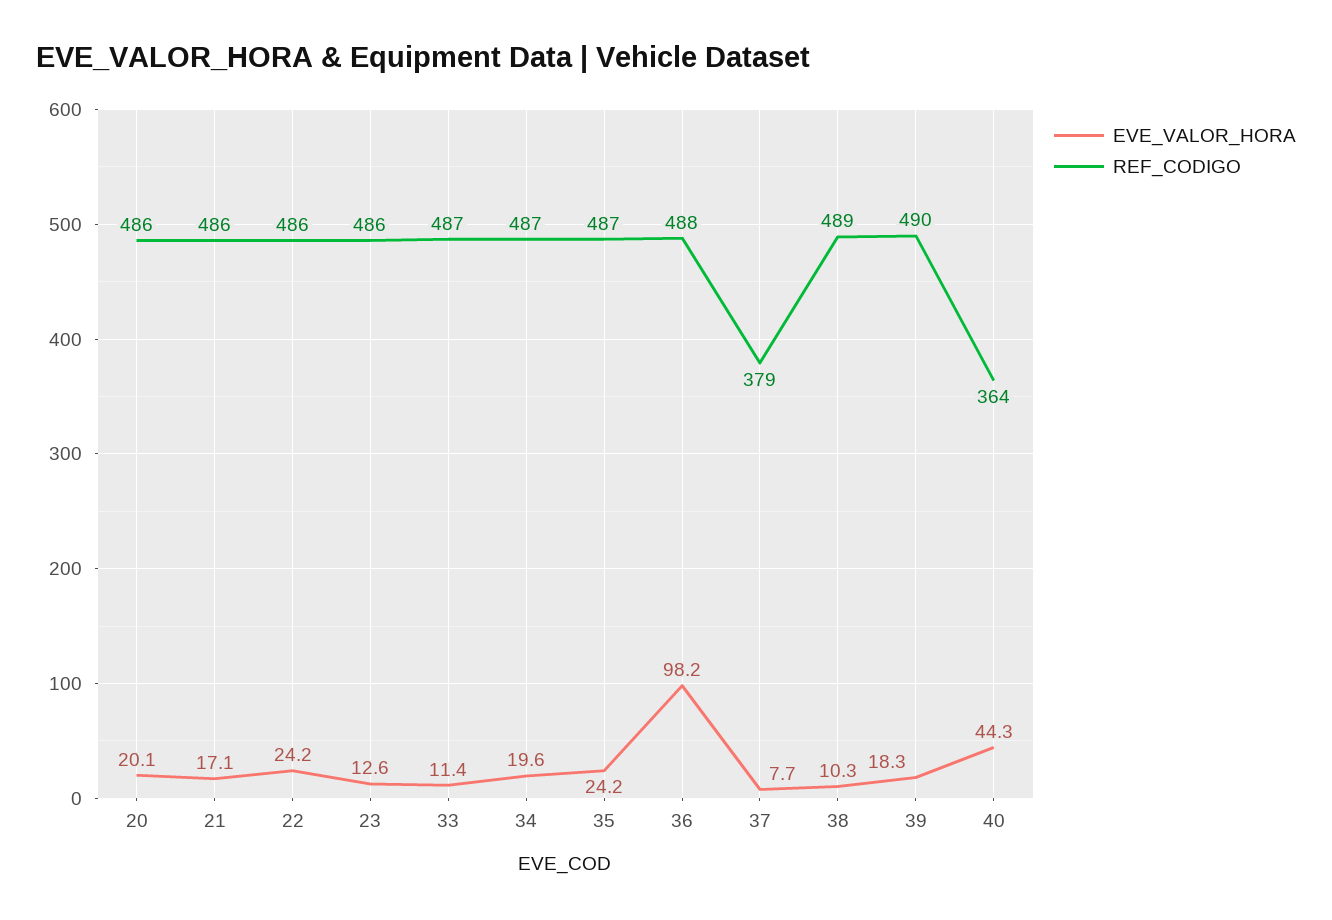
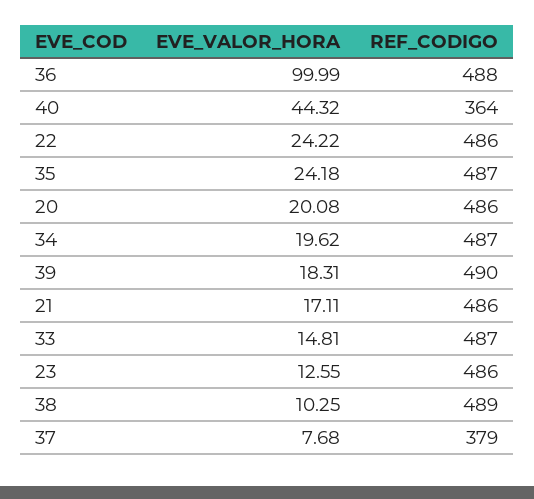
EVE_VALOR_HORA, 33: 11.4 -> 14.81
EVE_VALOR_HORA, 36: 98.2 -> 99.99

